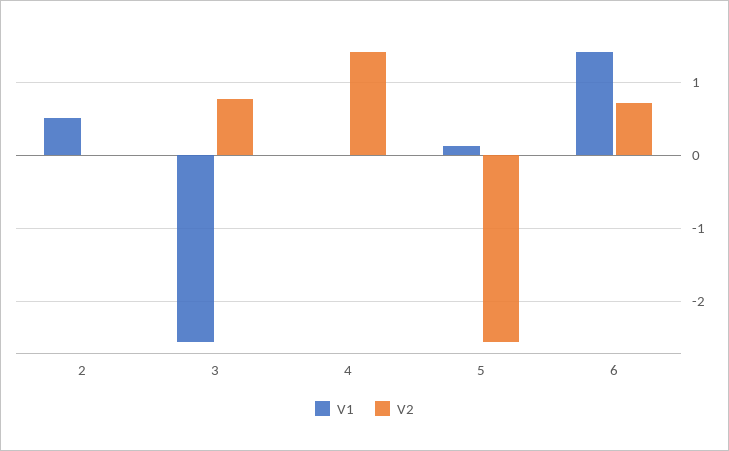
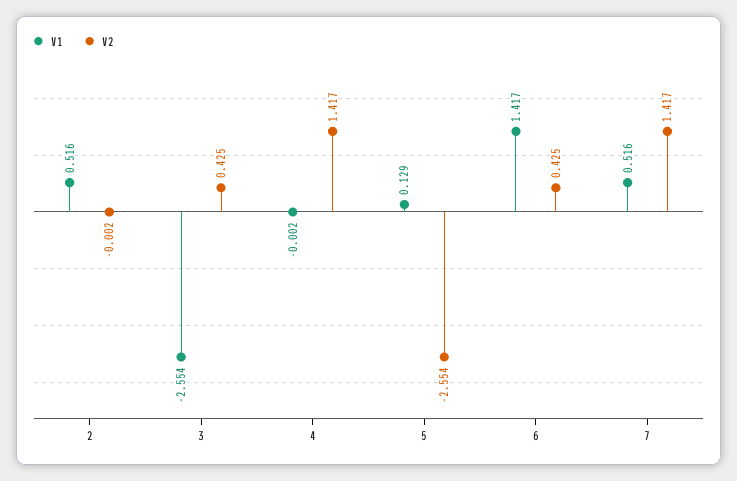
V2, 3: 0.8 -> 0.425
V2, 6: 0.7 -> 0.425
V1, 7: none -> 0.516
V2, 7: none -> 1.417

